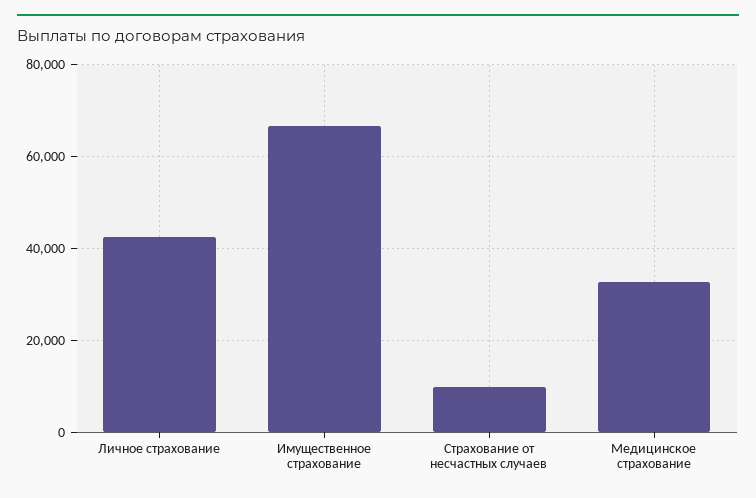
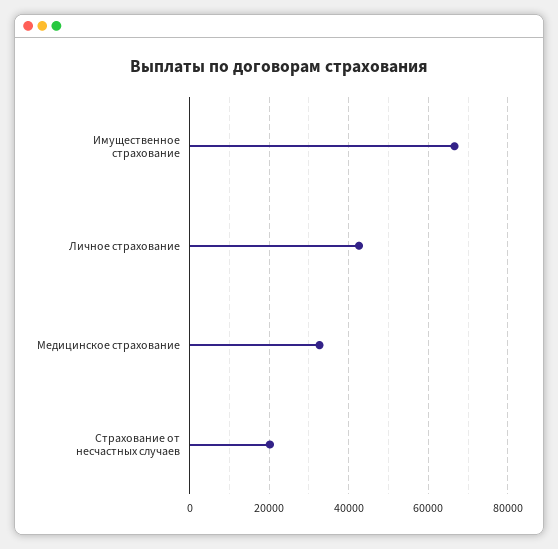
Страхование от несчастных случаев: 10000 -> 20000

